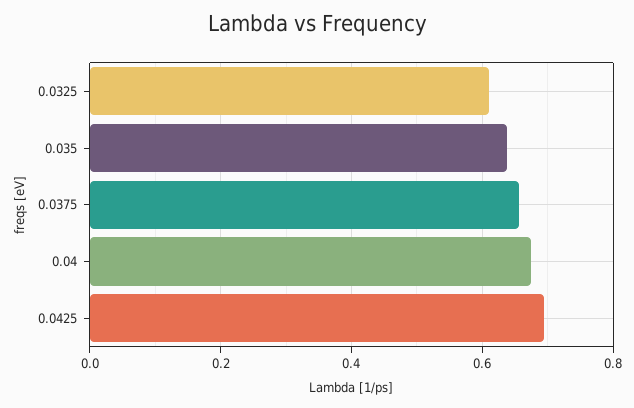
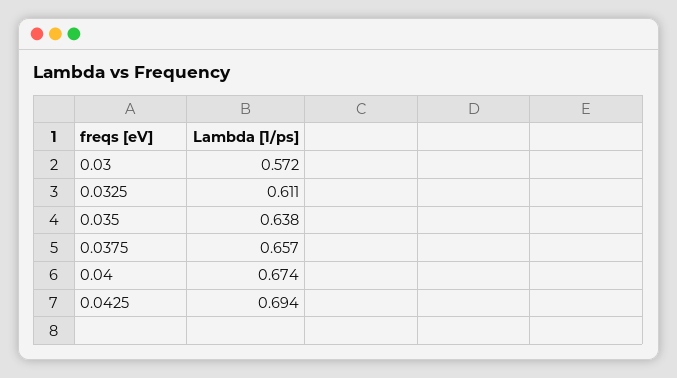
0.03: none -> 0.572

